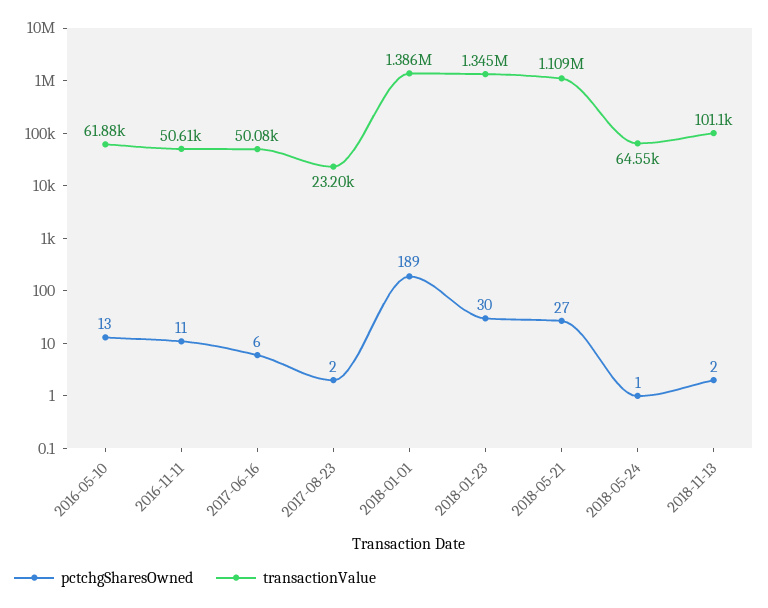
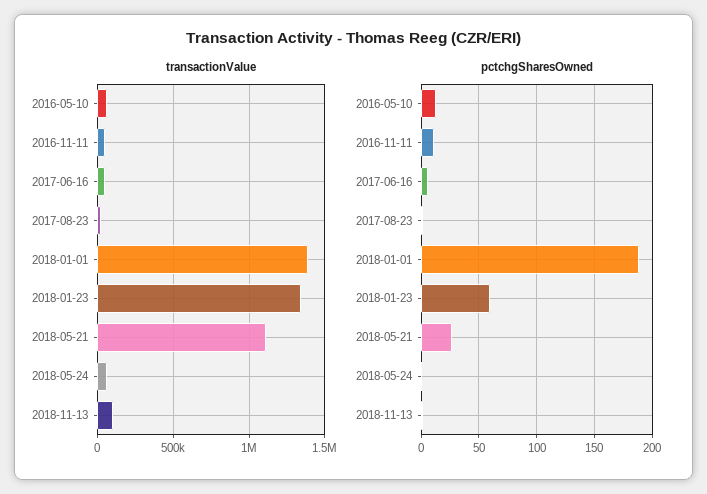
pctchgSharesOwned, 2018-01-23: 30 -> 60

